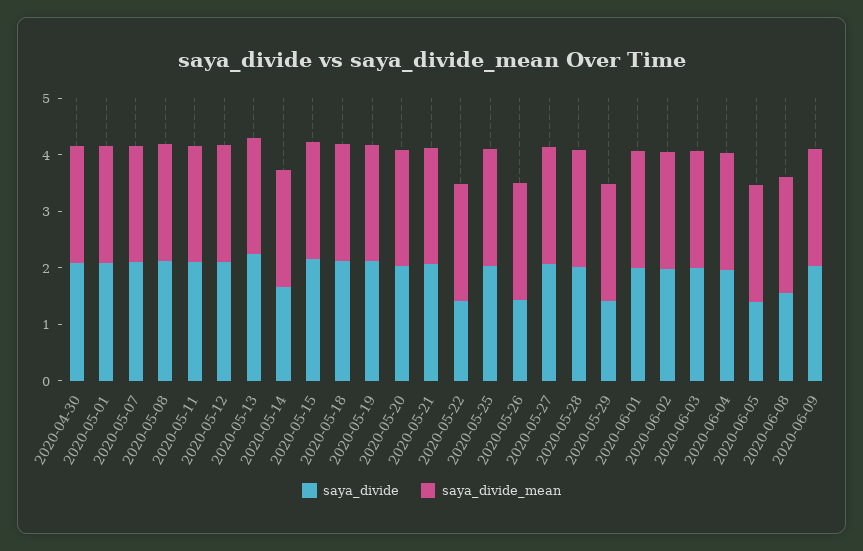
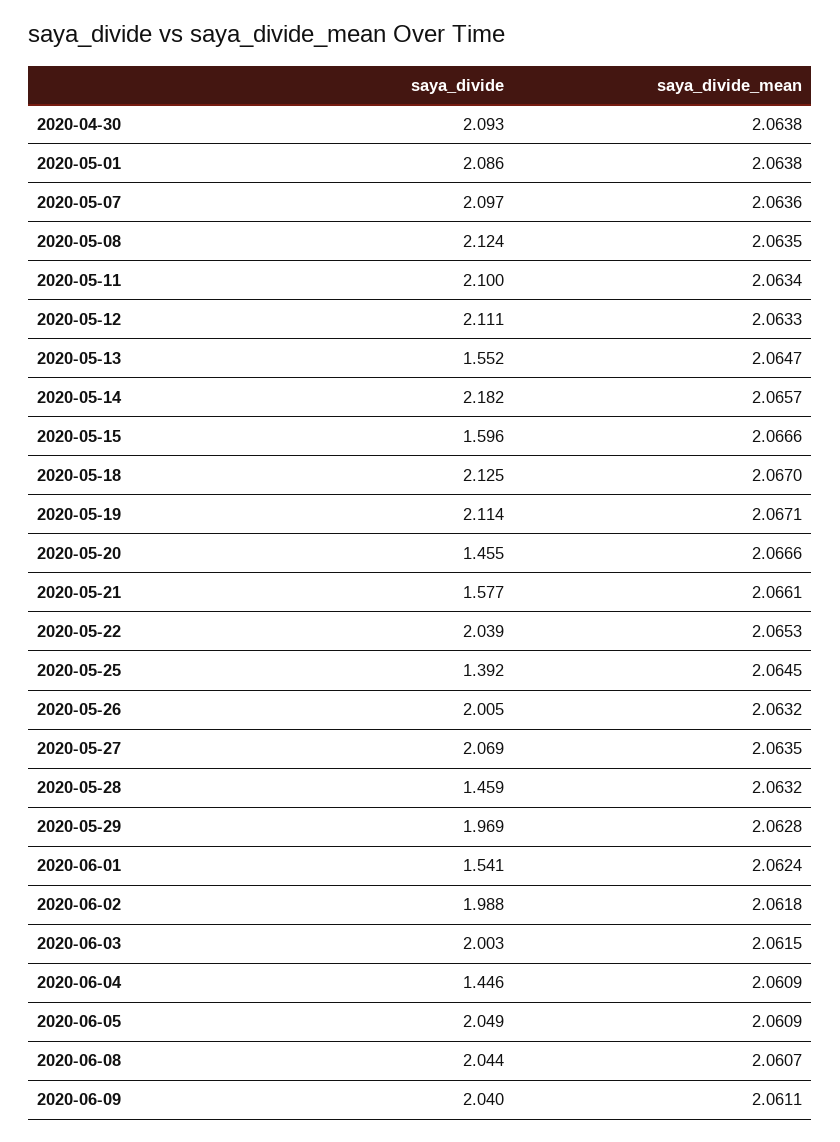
saya_divide, 2020-05-13: 2.2 -> 1.552
saya_divide, 2020-05-14: 1.6 -> 2.182
saya_divide, 2020-05-15: 2.2 -> 1.596
saya_divide, 2020-05-20: 2 -> 1.455
saya_divide, 2020-05-21: 2 -> 1.577
saya_divide, 2020-05-22: 1.4 -> 2.039
saya_divide, 2020-05-25: 2 -> 1.392
saya_divide, 2020-05-26: 1.4 -> 2.005
saya_divide, 2020-05-28: 2 -> 1.459
saya_divide, 2020-05-29: 1.4 -> 1.969
saya_divide, 2020-06-01: 2 -> 1.541
saya_divide, 2020-06-04: 2 -> 1.446
saya_divide, 2020-06-05: 1.4 -> 2.049
saya_divide, 2020-06-08: 1.6 -> 2.044

